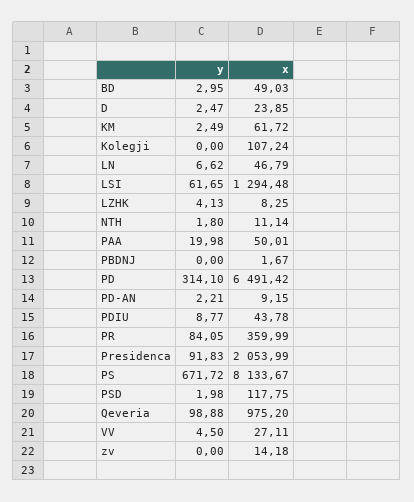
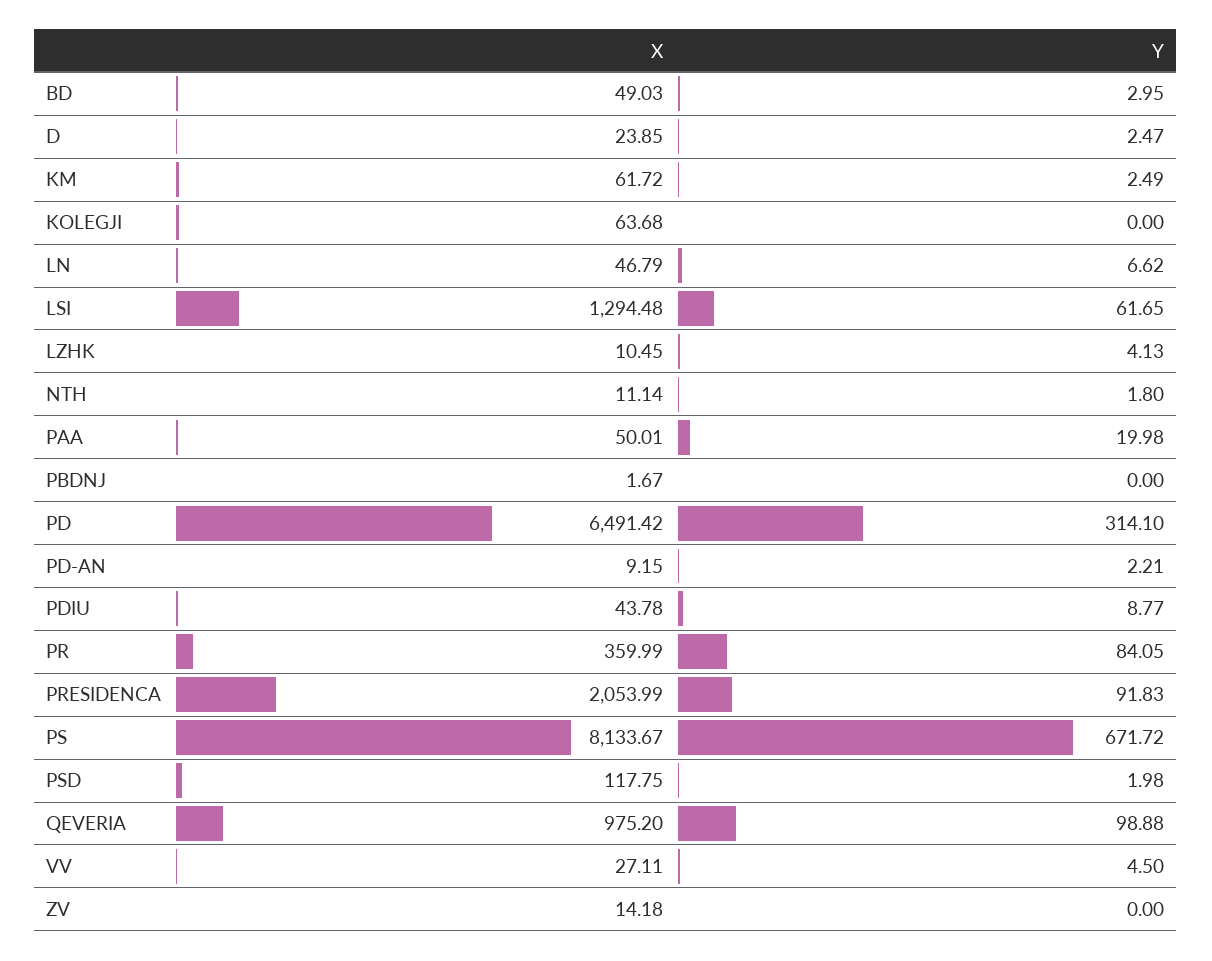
x, Kolegji: 107.24 -> 63.68
x, LZHK: 8.25 -> 10.45

